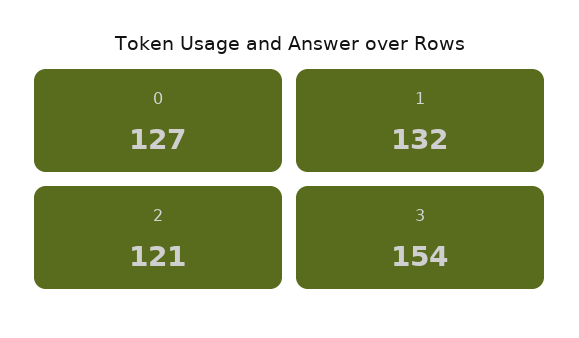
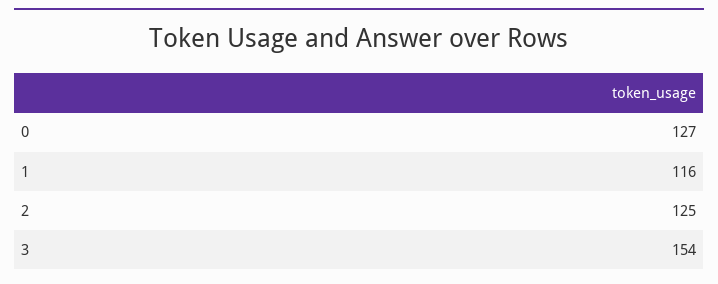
1: 132 -> 116
2: 121 -> 125

